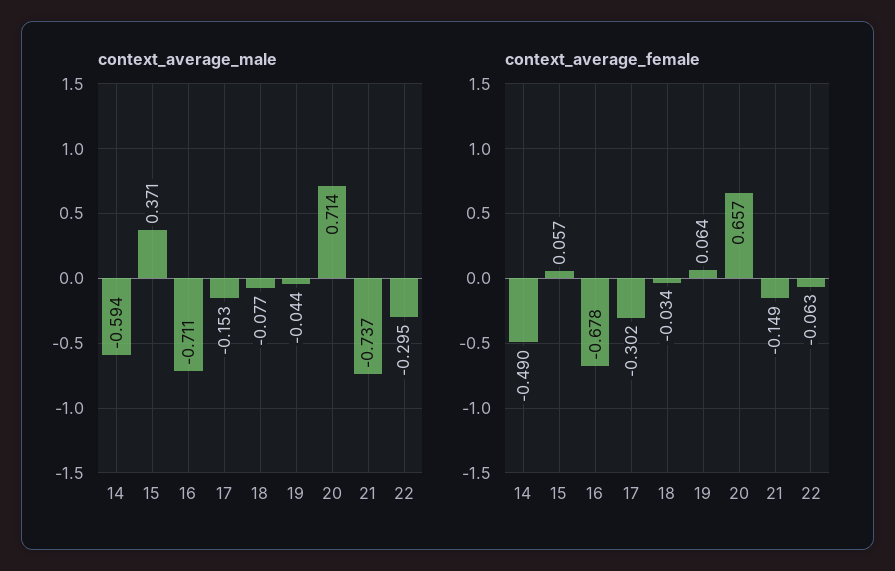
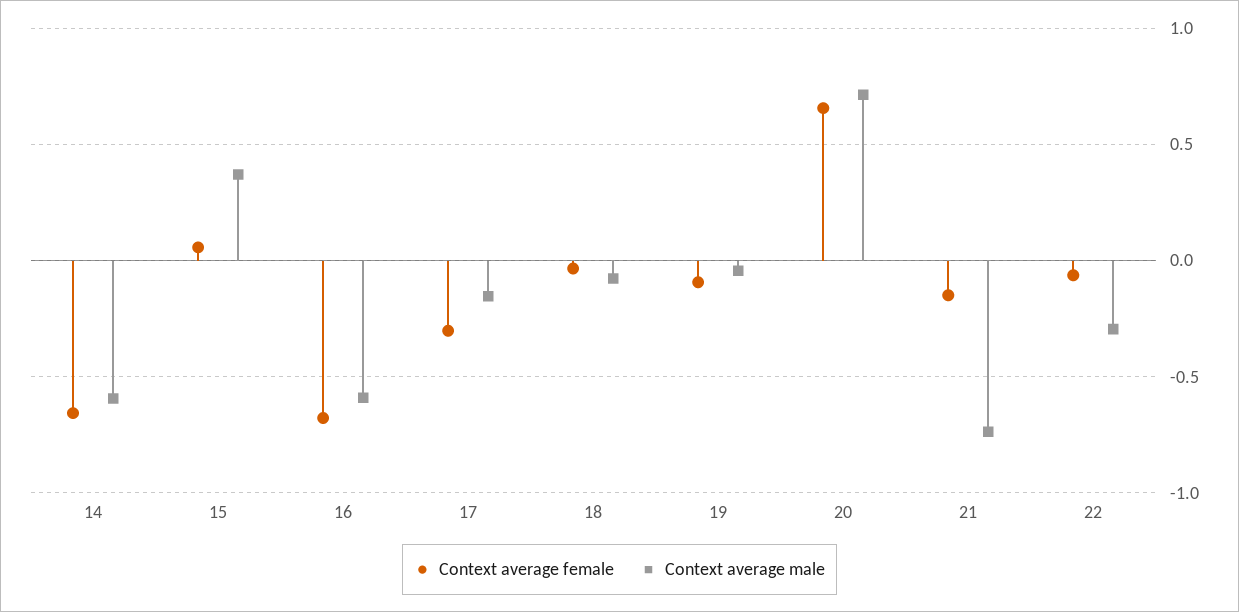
context_average_male, 16: -0.711 -> -0.6
context_average_female, 14: -0.49 -> -0.65
context_average_female, 19: 0.064 -> -0.1

